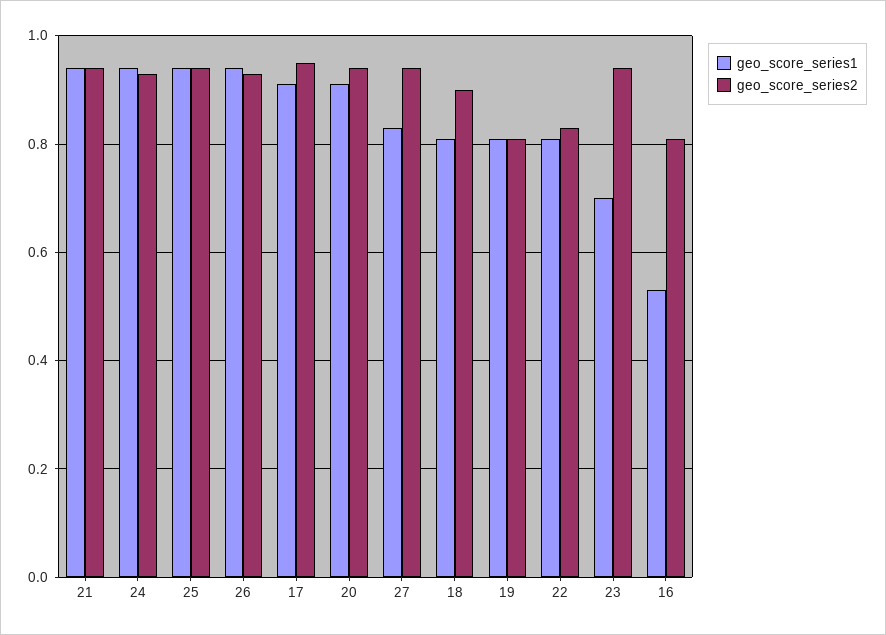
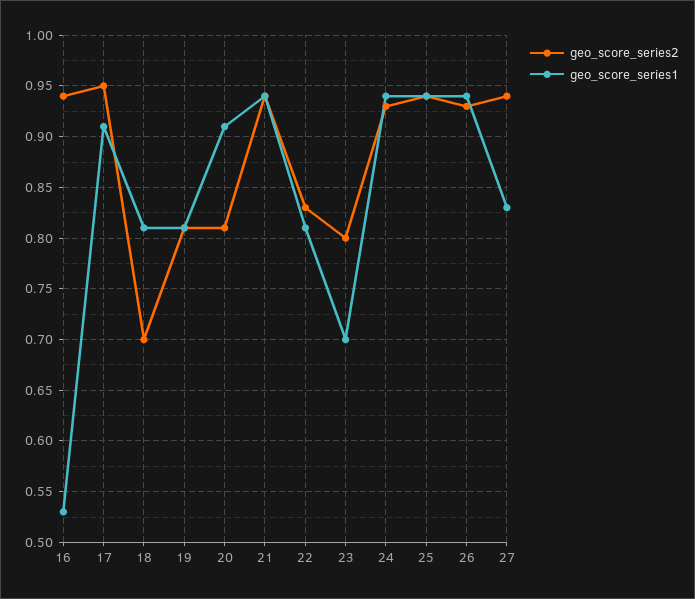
geo_score_series2, 20: 0.95 -> 0.81
geo_score_series2, 18: 0.9 -> 0.7
geo_score_series2, 23: 0.95 -> 0.8
geo_score_series2, 16: 0.8 -> 0.94

